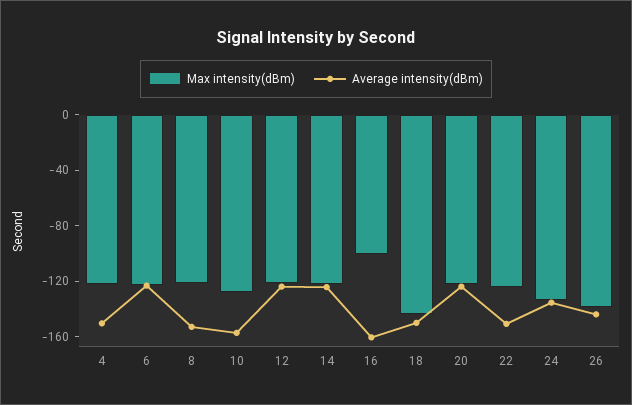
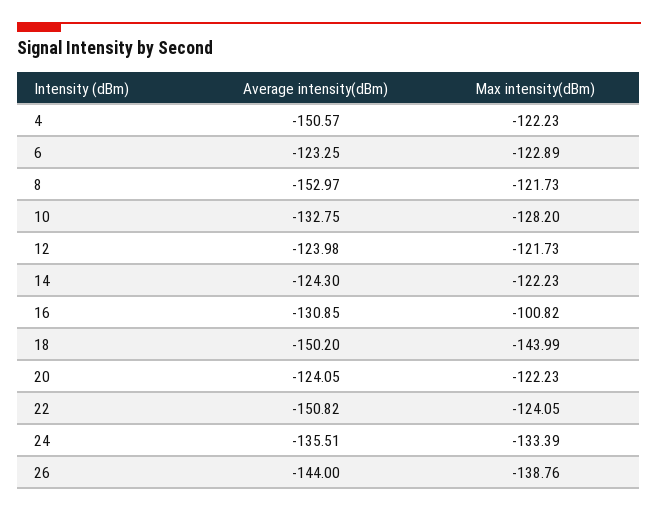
Average intensity(dBm), 10: -160 -> -132.75
Average intensity(dBm), 16: -160 -> -130.85

